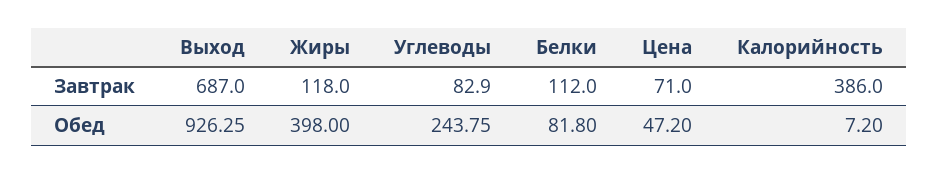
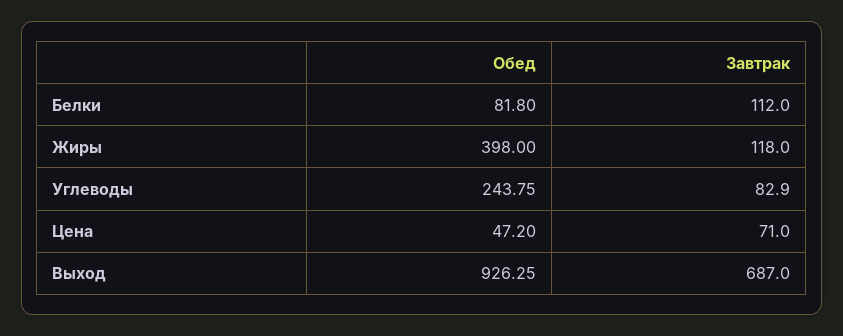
Калорийность, Завтрак: 386 -> none
Калорийность, Обед: 7.2 -> none

